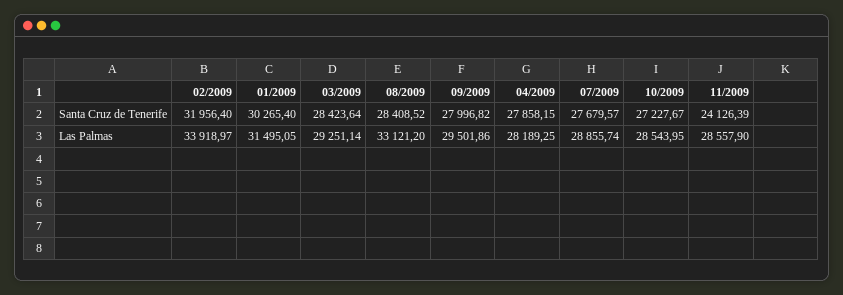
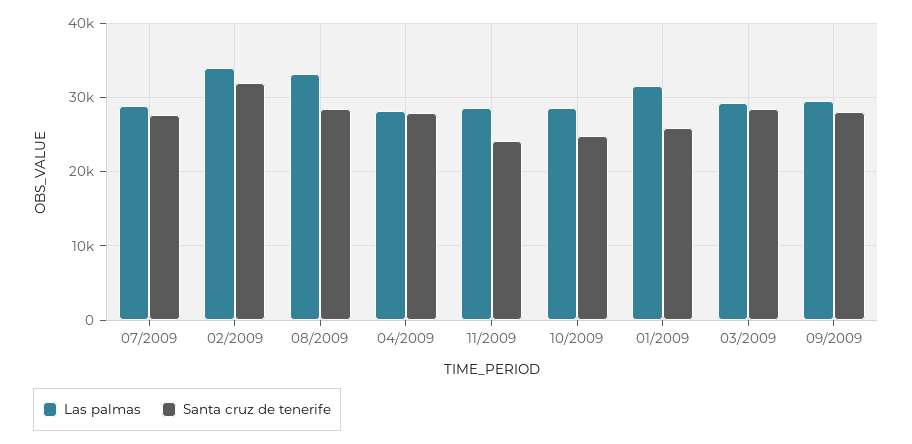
Santa Cruz de Tenerife, 01/2009: 30265.4 -> 26000
Santa Cruz de Tenerife, 10/2009: 27227.67 -> 25000

